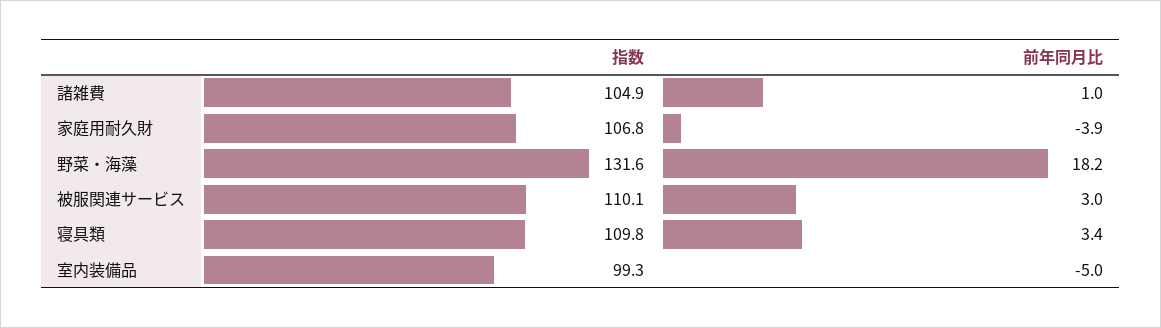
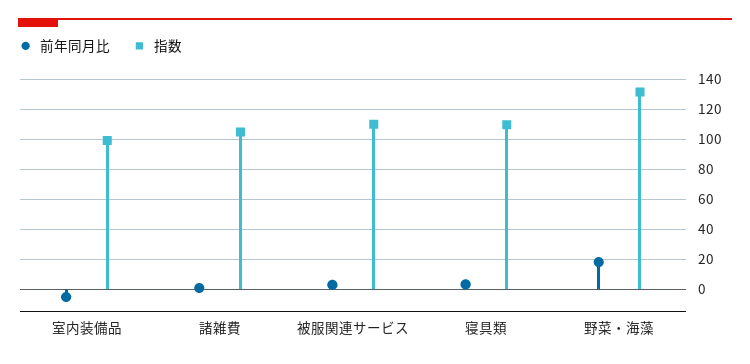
指数, 家庭用耐久財: 106.8 -> none
前年同月比, 家庭用耐久財: -3.9 -> none

